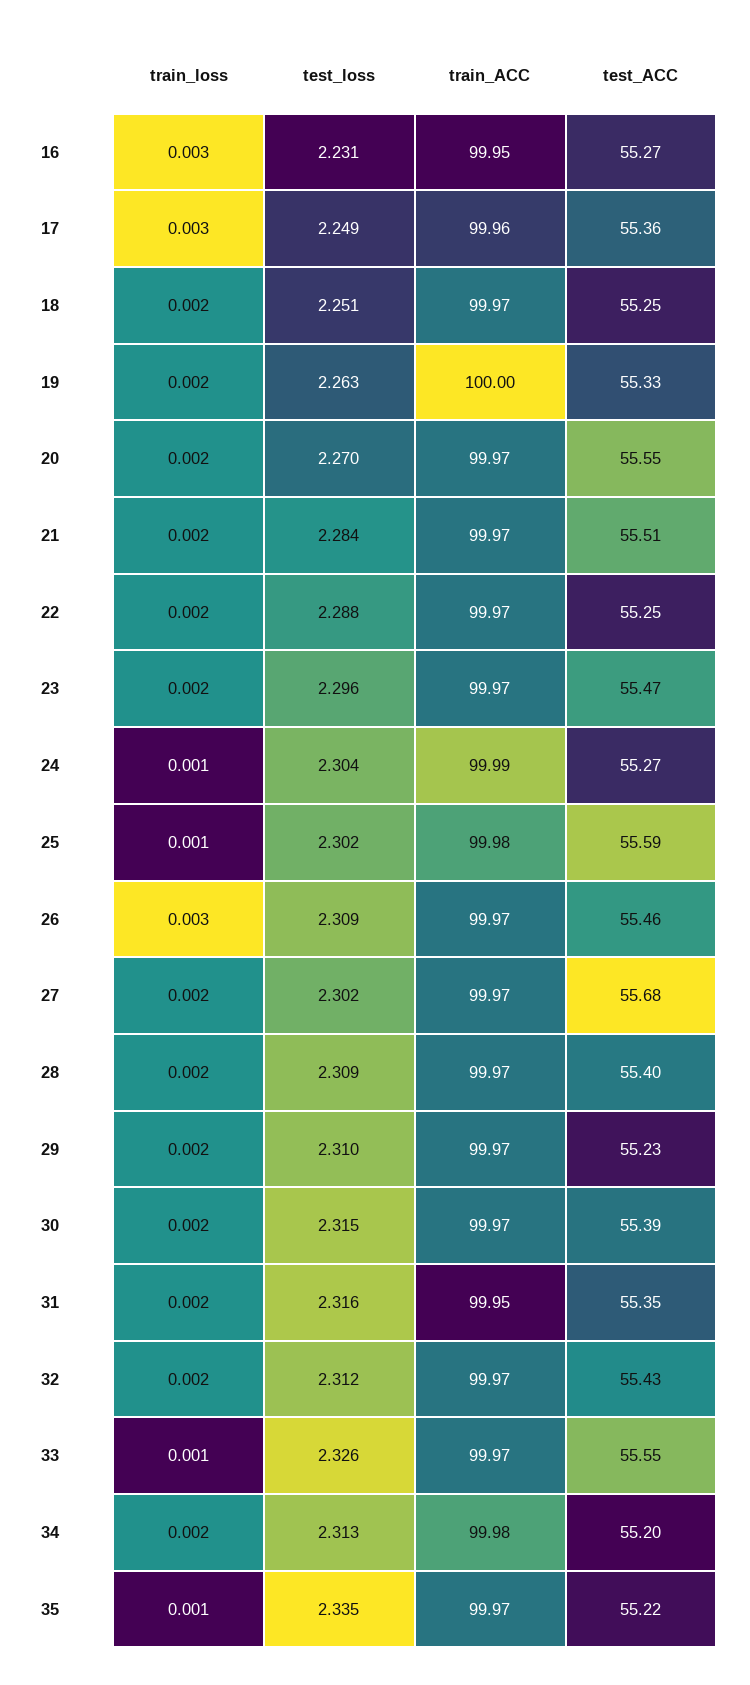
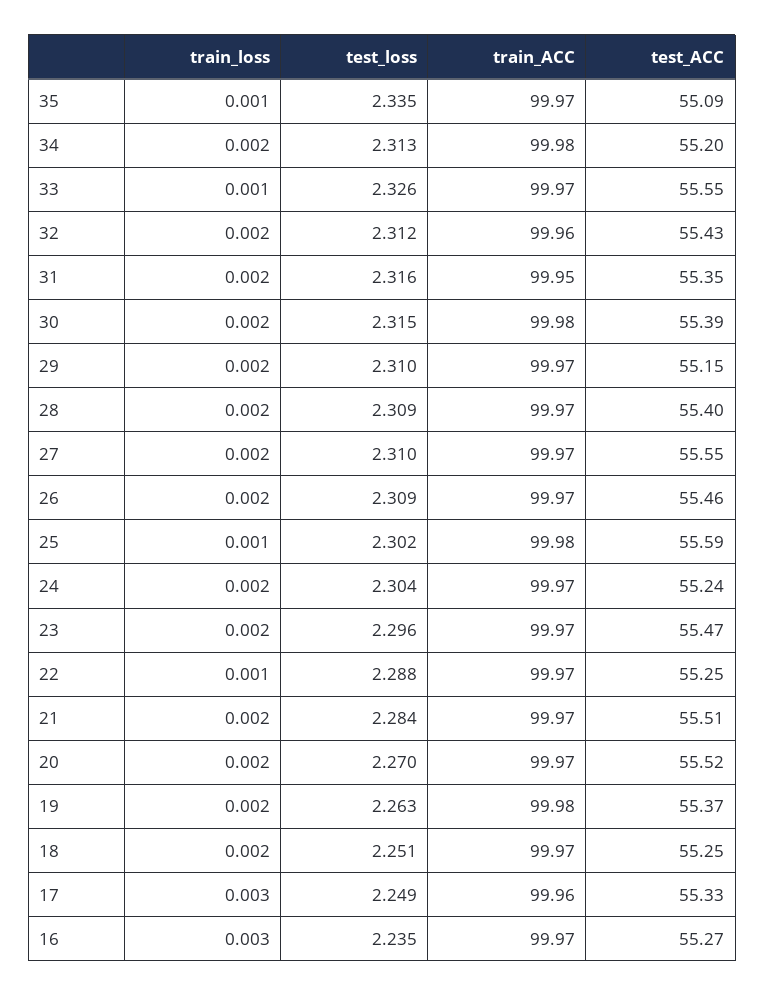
test_loss, 16: 2.231 -> 2.235
train_ACC, 16: 99.95 -> 99.97
test_ACC, 17: 55.36 -> 55.33
train_ACC, 19: 100 -> 99.98
test_ACC, 19: 55.33 -> 55.37
test_ACC, 20: 55.55 -> 55.52
train_loss, 22: 0.002 -> 0.001
train_loss, 24: 0.001 -> 0.002
train_ACC, 24: 99.99 -> 99.97
test_ACC, 24: 55.27 -> 55.24
train_loss, 26: 0.003 -> 0.002
test_loss, 27: 2.302 -> 2.31
test_ACC, 27: 55.68 -> 55.55
test_ACC, 29: 55.23 -> 55.15
train_ACC, 30: 99.97 -> 99.98
train_ACC, 32: 99.97 -> 99.96
test_ACC, 35: 55.22 -> 55.09

